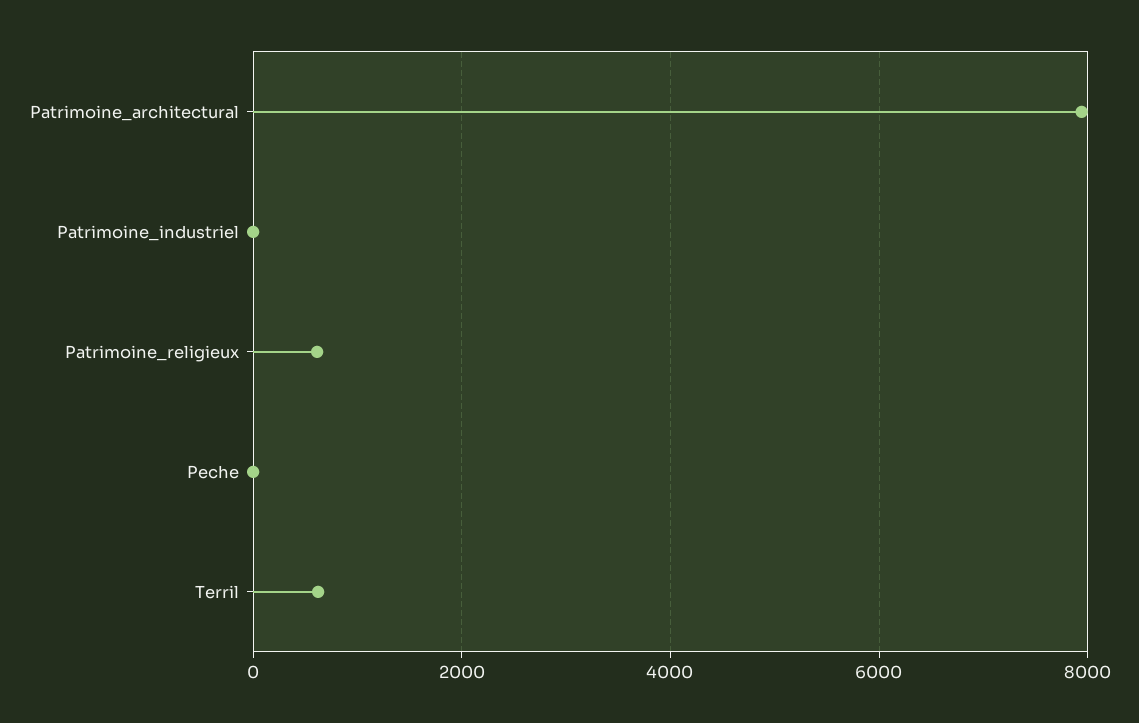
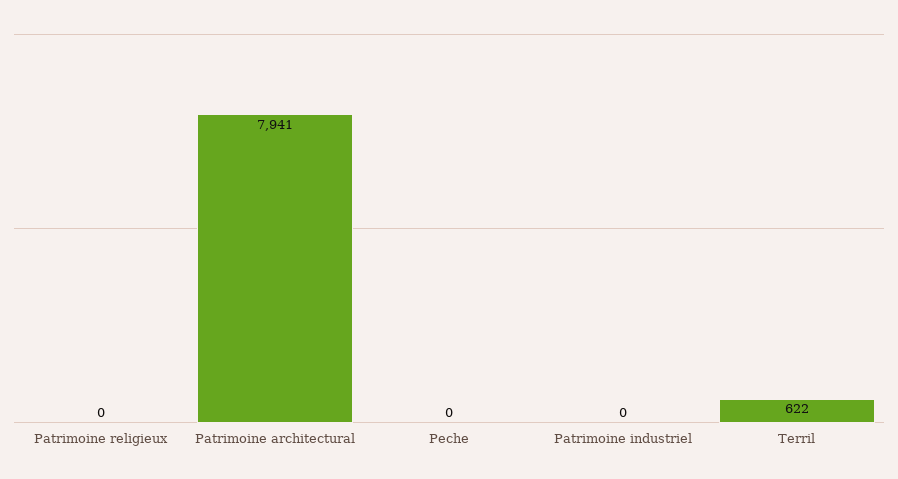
Patrimoine_religieux: 600 -> 0

